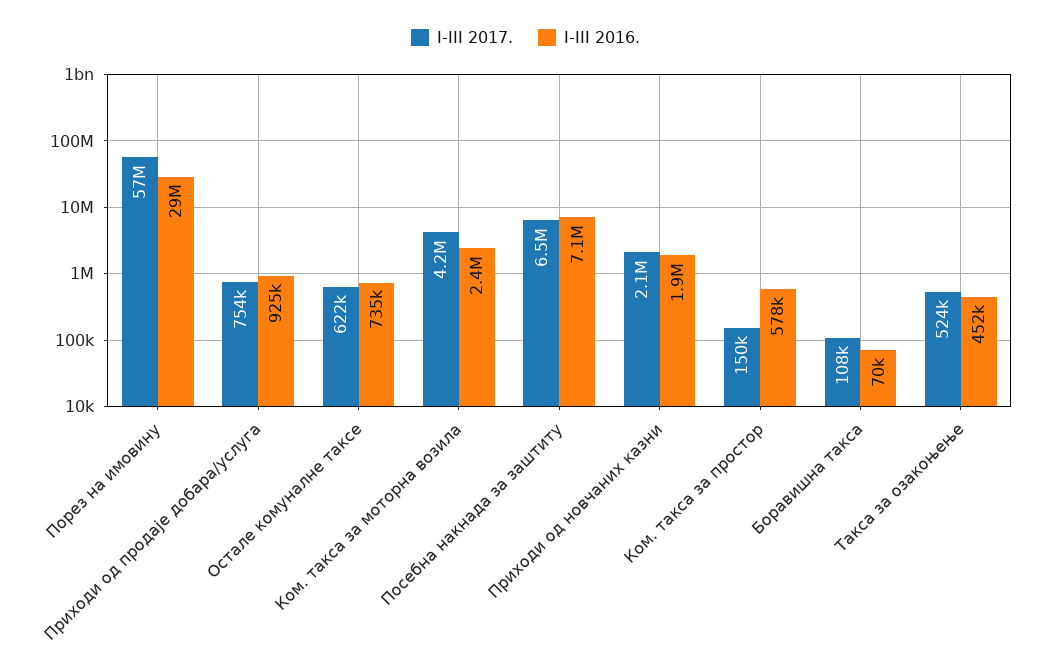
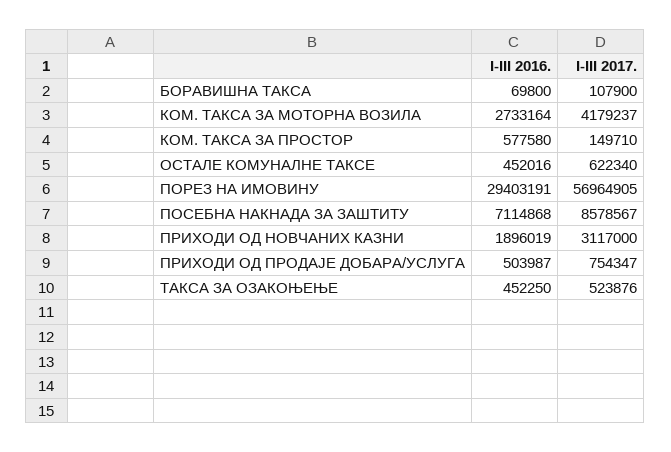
I-III 2016., Приходи од продаје добара/услуга: 925000 -> 503987
I-III 2016., Остале комуналне таксе: 735000 -> 452016
I-III 2016., Ком. такса за моторна возила: 2400000 -> 2733164
I-III 2017., Посебна накнада за заштиту: 6500000 -> 8578567
I-III 2017., Приходи од новчаних казни: 2100000 -> 3117000

